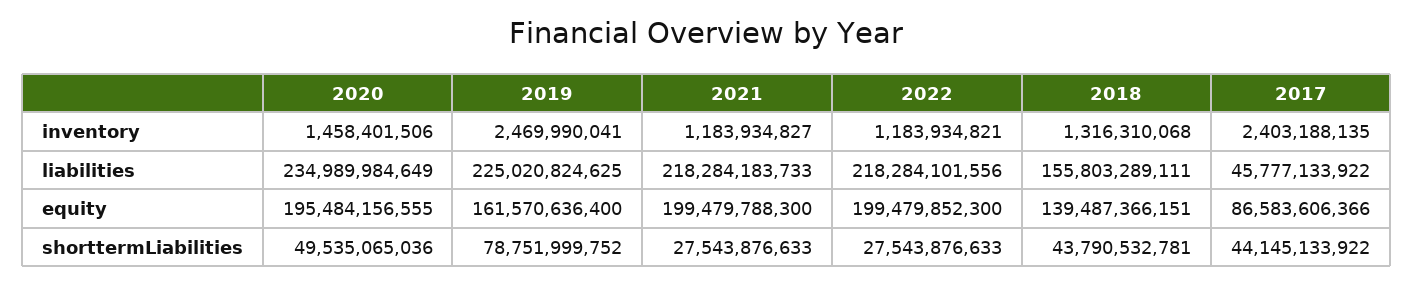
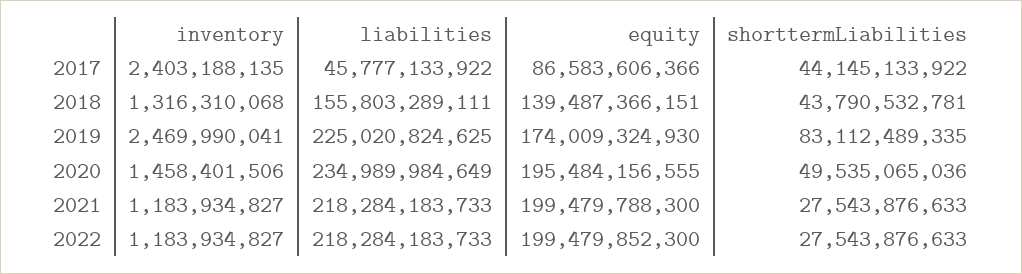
2022, inventory: 1183934821 -> 1183934827
2022, liabilities: 218284101556 -> 218284183733
2019, equity: 161570636400 -> 174009324930
2019, shorttermLiabilities: 78751999752 -> 83112489335

